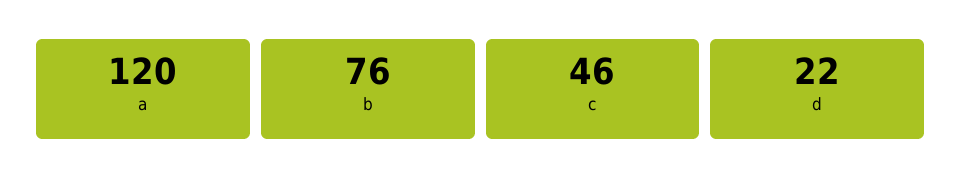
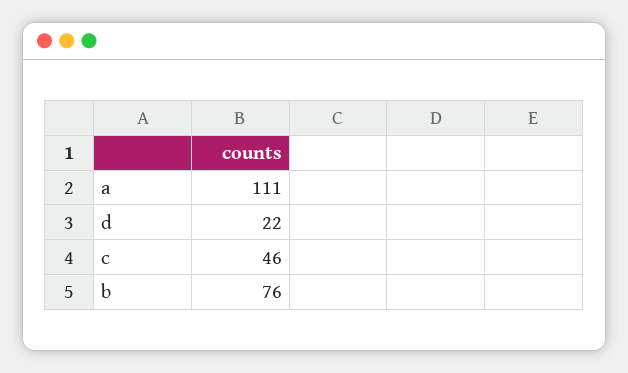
a: 120 -> 111

